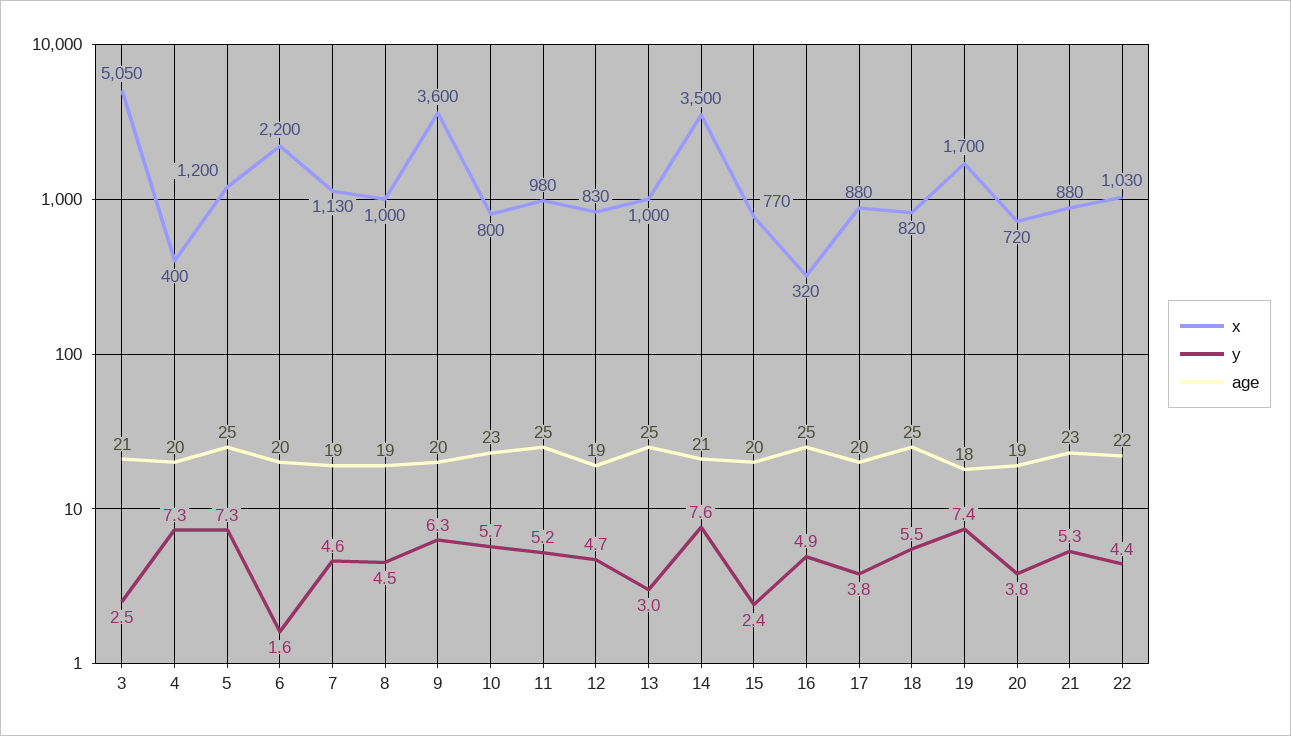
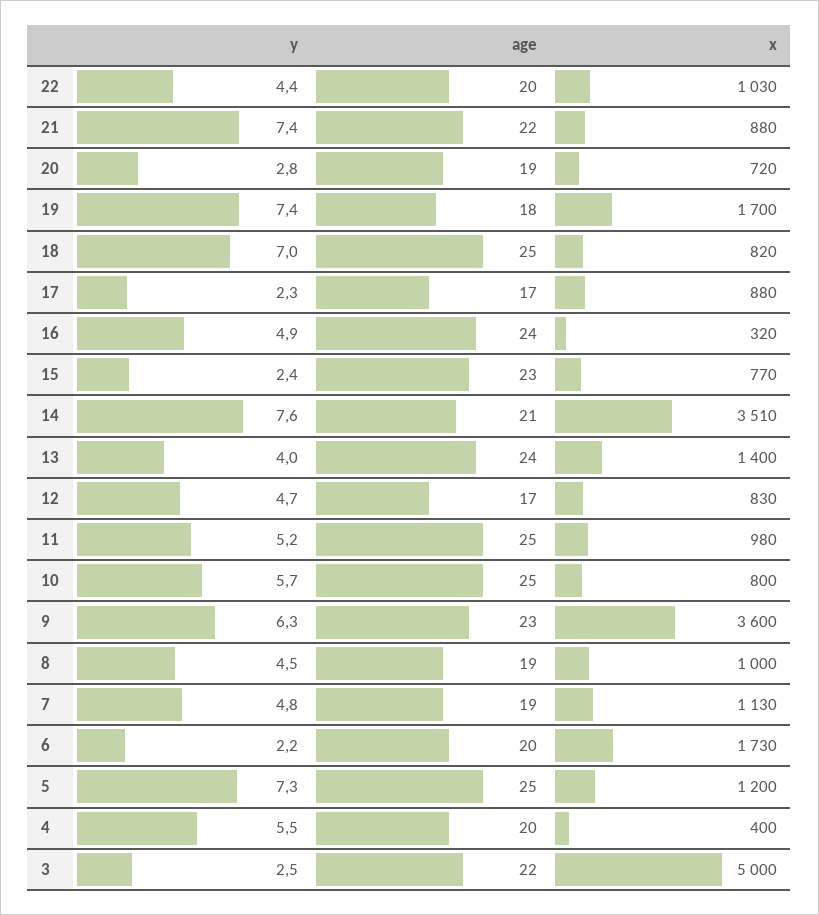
x, 3: 5050 -> 5000
age, 3: 21 -> 22
y, 4: 7.3 -> 5.5
x, 6: 2200 -> 1730
y, 6: 1.6 -> 2.2
y, 7: 4.6 -> 4.8
age, 9: 20 -> 23
age, 10: 23 -> 25
age, 12: 19 -> 17
x, 13: 1000 -> 1400
y, 13: 3 -> 4
age, 13: 25 -> 24
x, 14: 3500 -> 3510
age, 15: 20 -> 23
age, 16: 25 -> 24
y, 17: 3.8 -> 2.3
age, 17: 20 -> 17
y, 18: 5.5 -> 7
y, 20: 3.8 -> 2.8
y, 21: 5.3 -> 7.4
age, 21: 23 -> 22
age, 22: 22 -> 20

